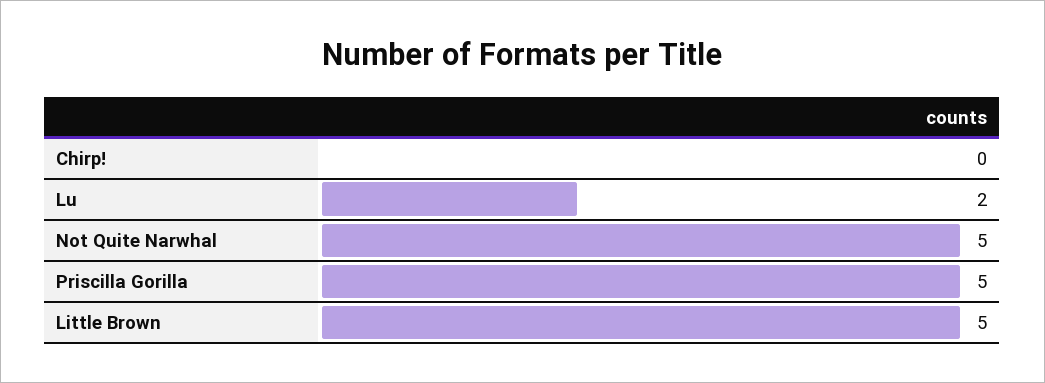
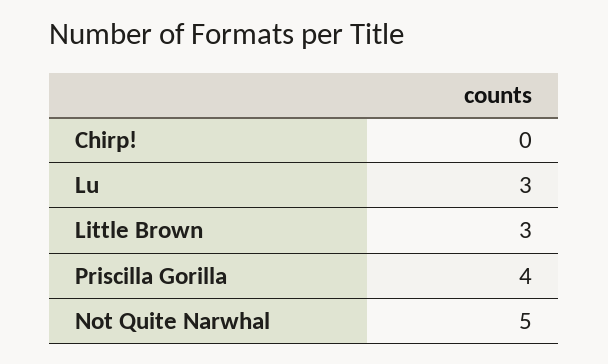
Lu: 2 -> 3
Priscilla Gorilla: 5 -> 4
Little Brown: 5 -> 3

